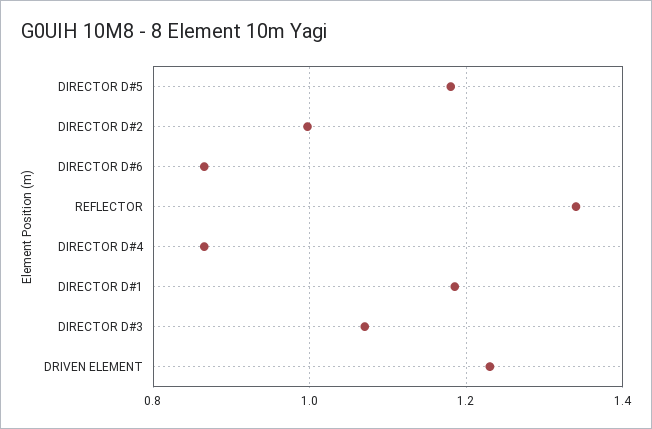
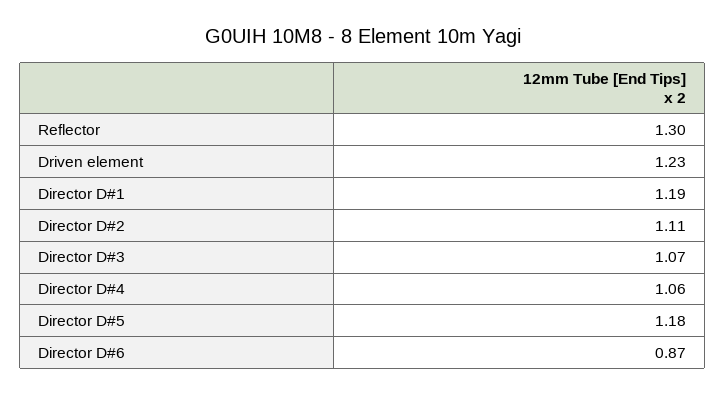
DIRECTOR D#2: 1 -> 1.11
REFLECTOR: 1.34 -> 1.3
DIRECTOR D#4: 0.86 -> 1.06

